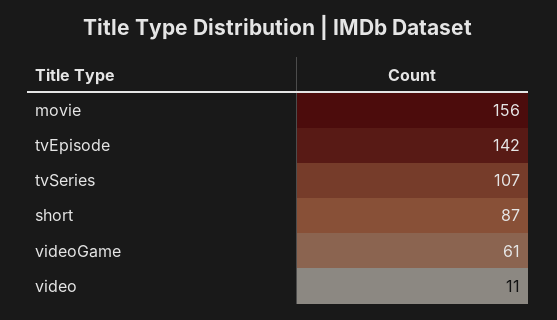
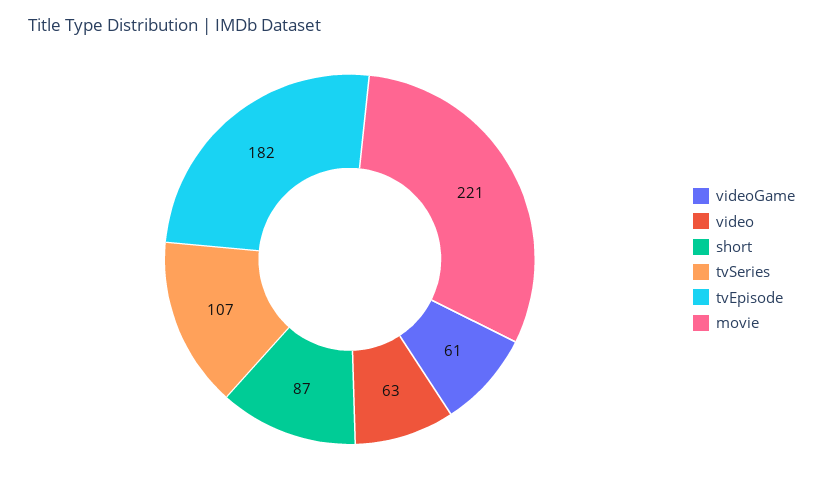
movie: 156 -> 221
tvEpisode: 142 -> 182
video: 11 -> 63

